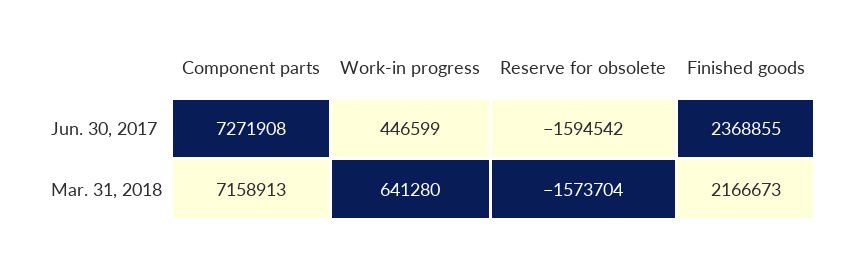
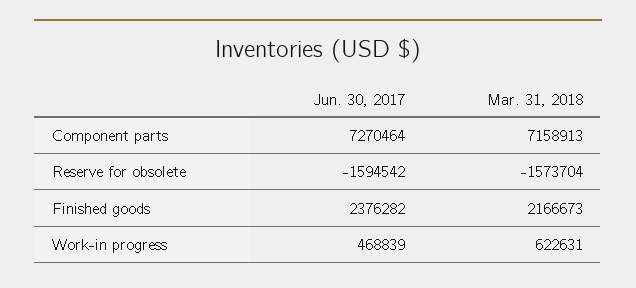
Component parts, Jun. 30, 2017: 7271908 -> 7270464
Work-in progress, Jun. 30, 2017: 446599 -> 468839
Finished goods, Jun. 30, 2017: 2368855 -> 2376282
Work-in progress, Mar. 31, 2018: 641280 -> 622631

